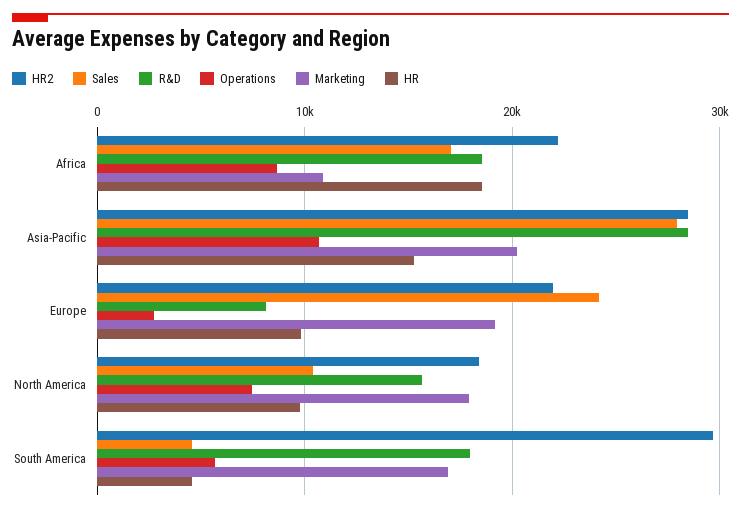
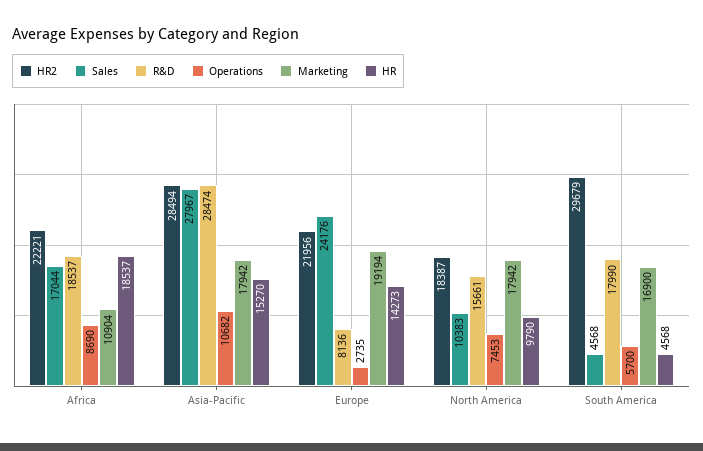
Marketing, Asia-Pacific: 20000 -> 17942
HR, Europe: 10000 -> 14273

